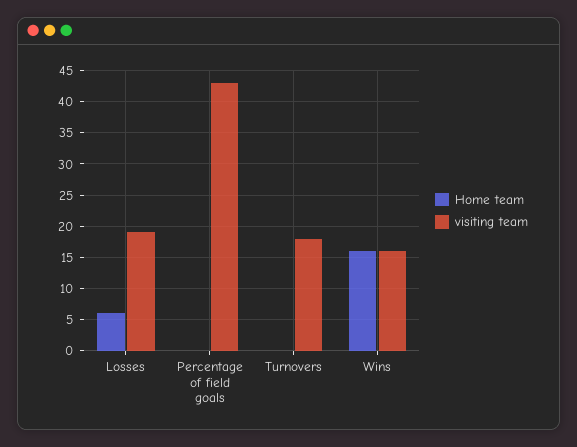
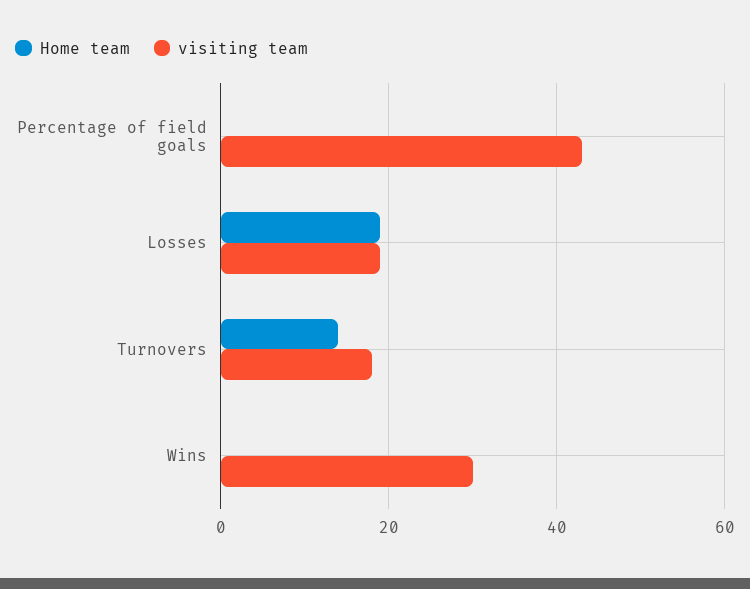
Home team, Losses: 6 -> 20
Home team, Turnovers: 0 -> 15
Home team, Wins: 16 -> 0
visiting team, Wins: 16 -> 30

